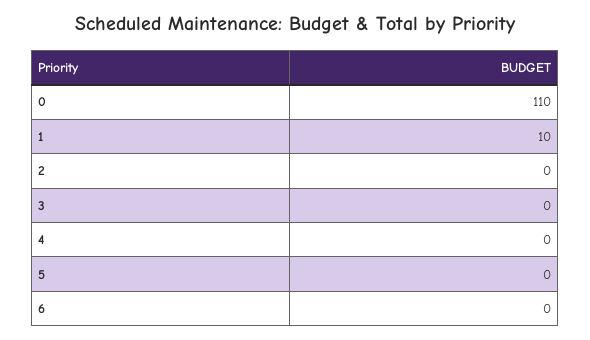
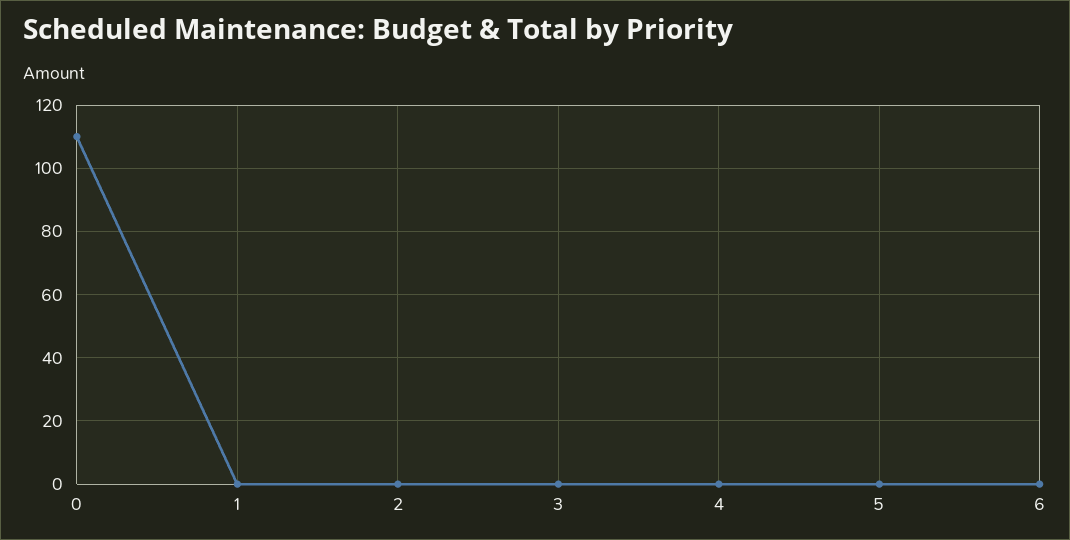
1: 10 -> 0

